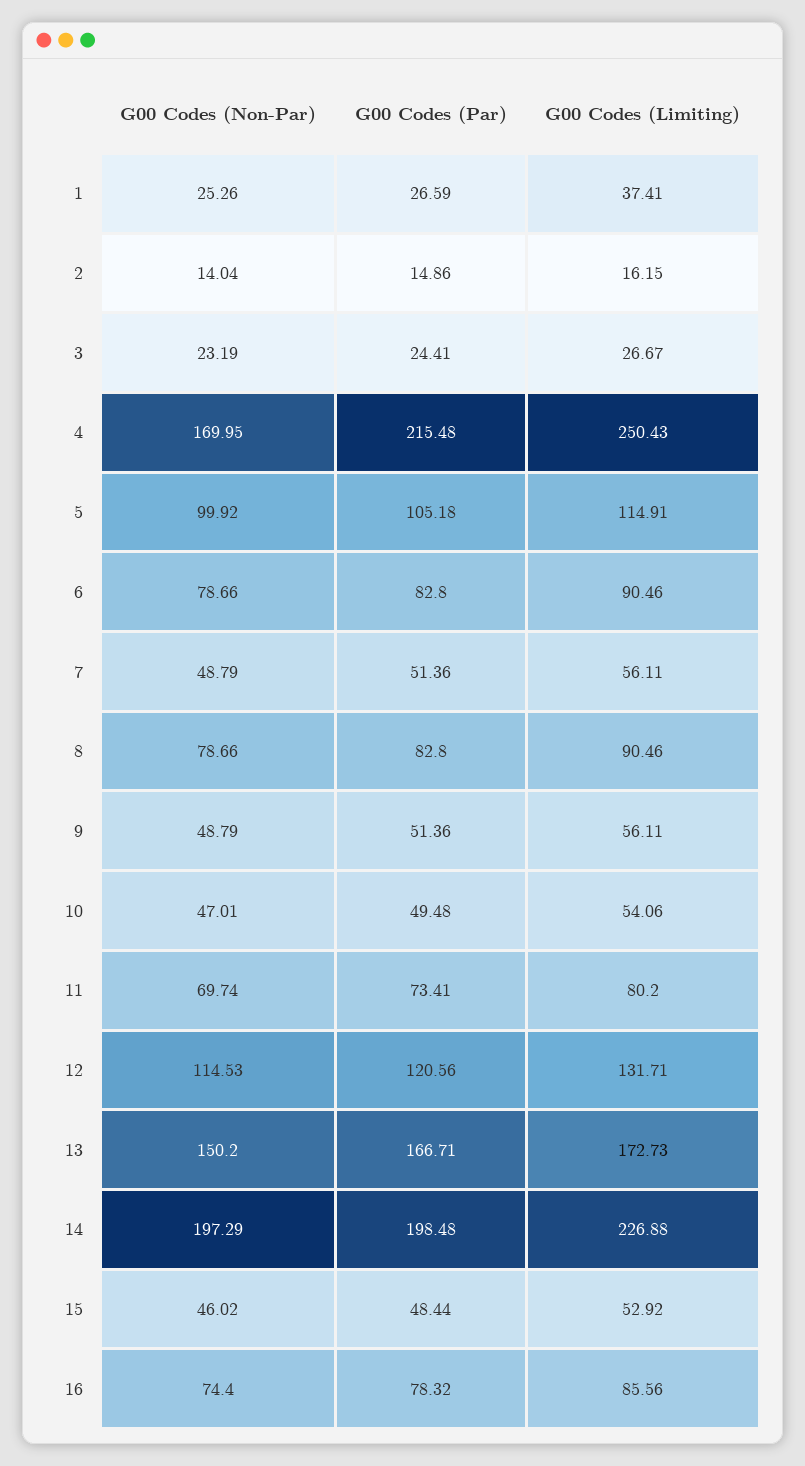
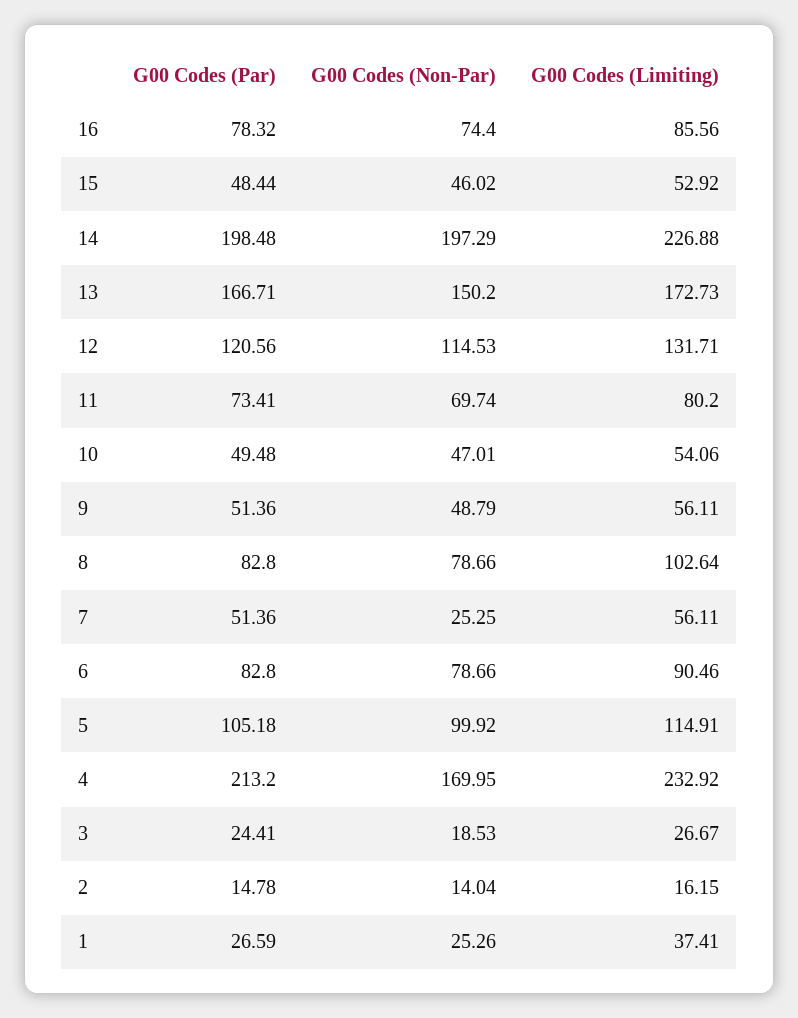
G00 Codes (Par), 2: 14.86 -> 14.78
G00 Codes (Non-Par), 3: 23.19 -> 18.53
G00 Codes (Par), 4: 215.48 -> 213.2
G00 Codes (Limiting), 4: 250.43 -> 232.92
G00 Codes (Non-Par), 7: 48.79 -> 25.25
G00 Codes (Limiting), 8: 90.46 -> 102.64

